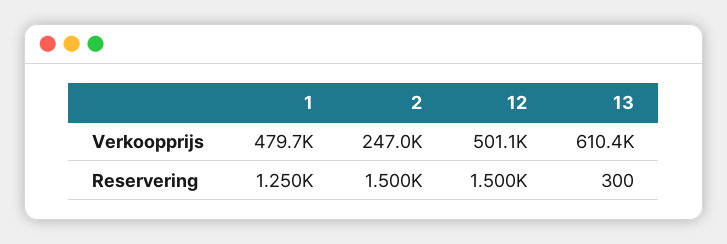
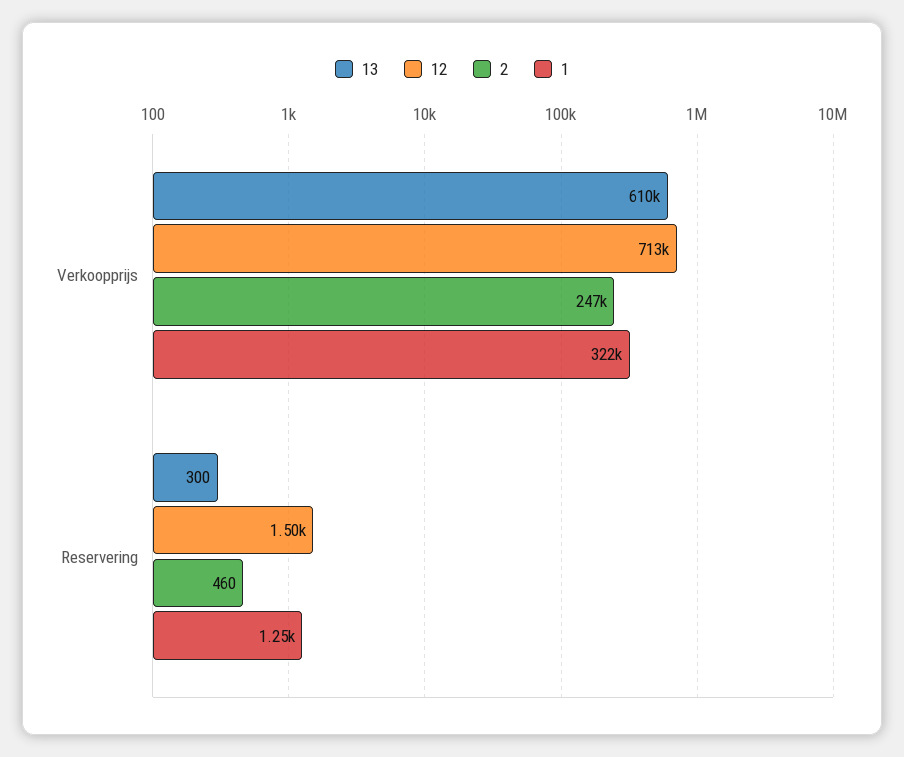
1, Verkoopprijs: 479700 -> 322000
12, Verkoopprijs: 501100 -> 713000
2, Reservering: 1500 -> 460

